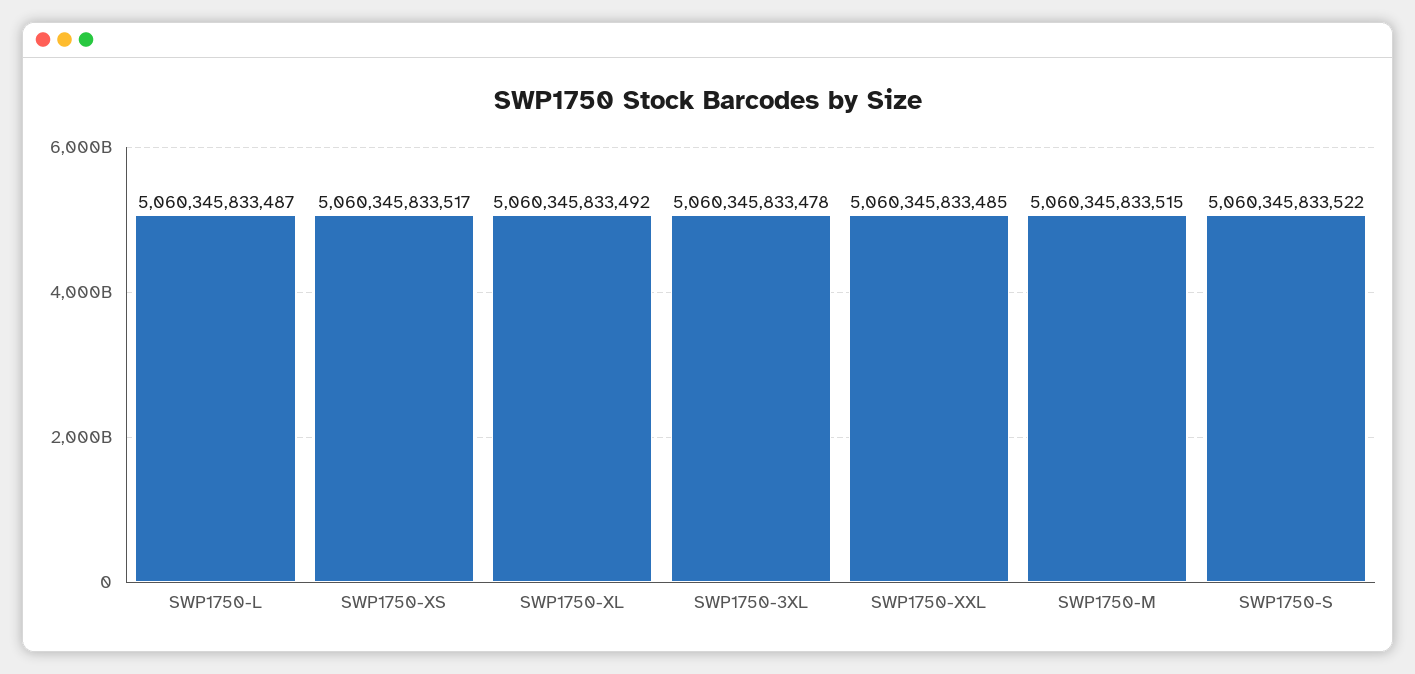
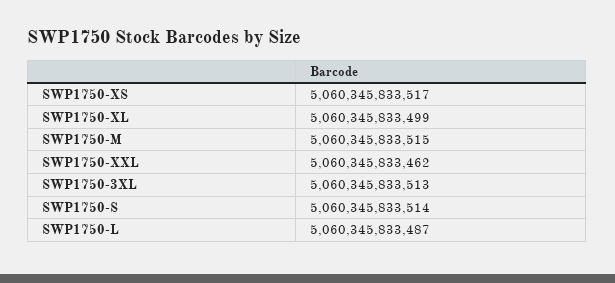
SWP1750-XL: 5060345833492 -> 5060345833499
SWP1750-3XL: 5060345833478 -> 5060345833513
SWP1750-XXL: 5060345833485 -> 5060345833462
SWP1750-S: 5060345833522 -> 5060345833514

